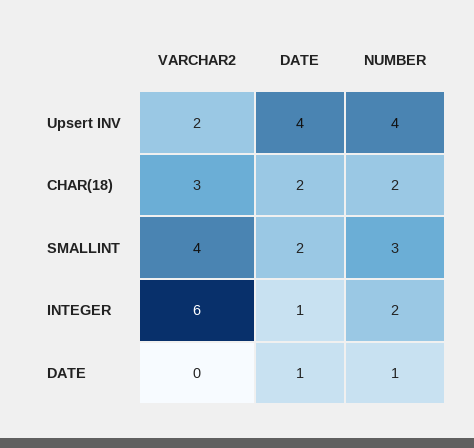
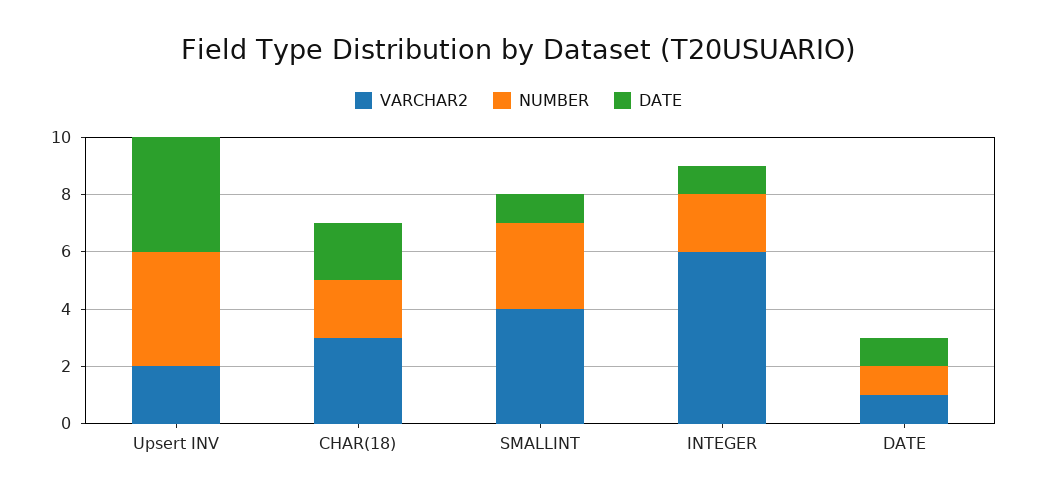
DATE, SMALLINT: 2 -> 1
VARCHAR2, DATE: 0 -> 1

